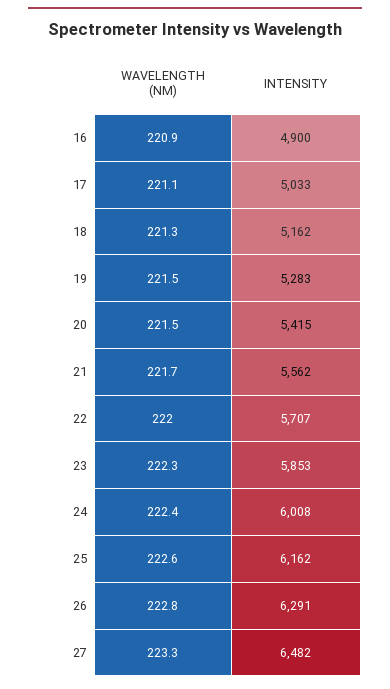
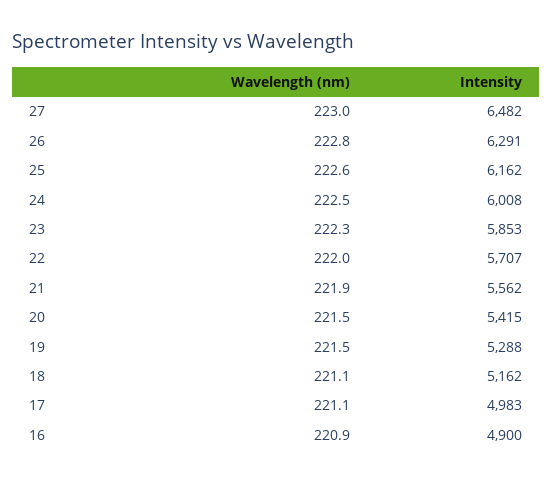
INTENSITY, 17: 5033 -> 4983
WAVELENGTH (NM), 18: 221.3 -> 221.1
INTENSITY, 19: 5283 -> 5288
WAVELENGTH (NM), 21: 221.7 -> 221.9
WAVELENGTH (NM), 24: 222.4 -> 222.5
WAVELENGTH (NM), 27: 223.3 -> 223

